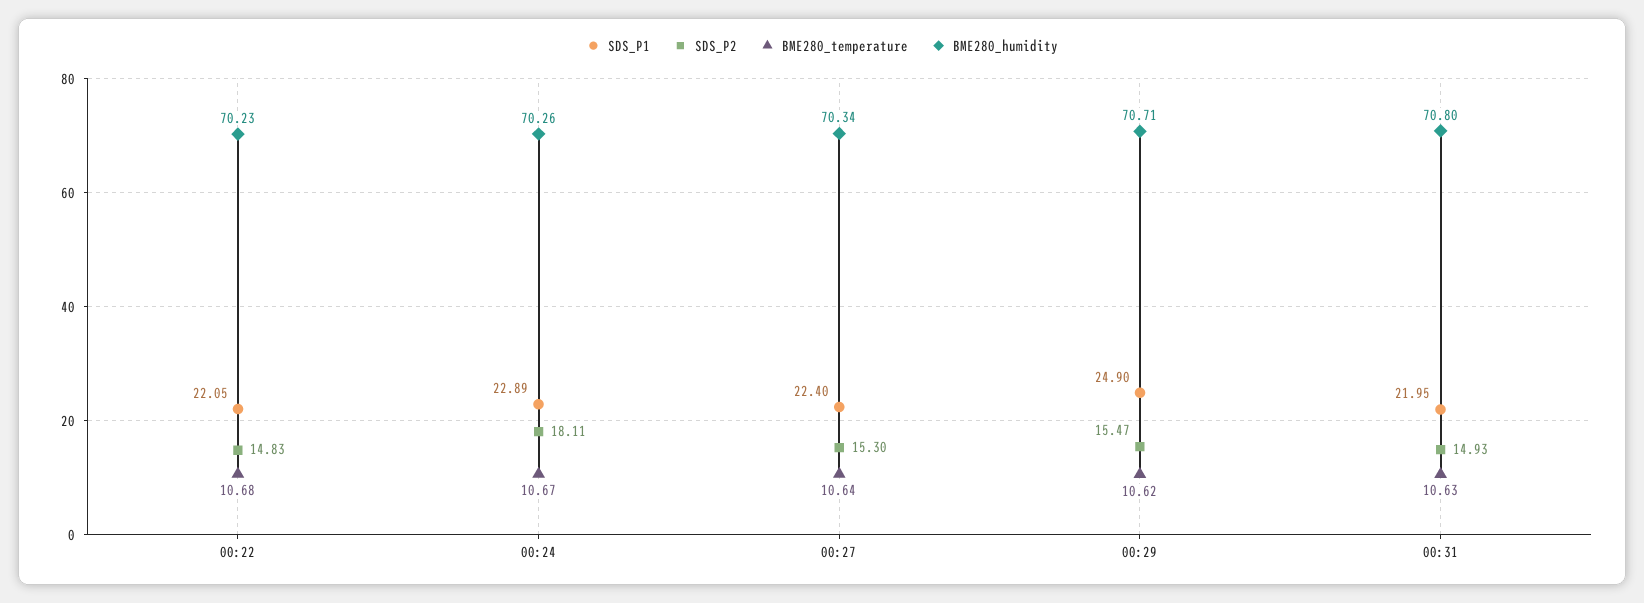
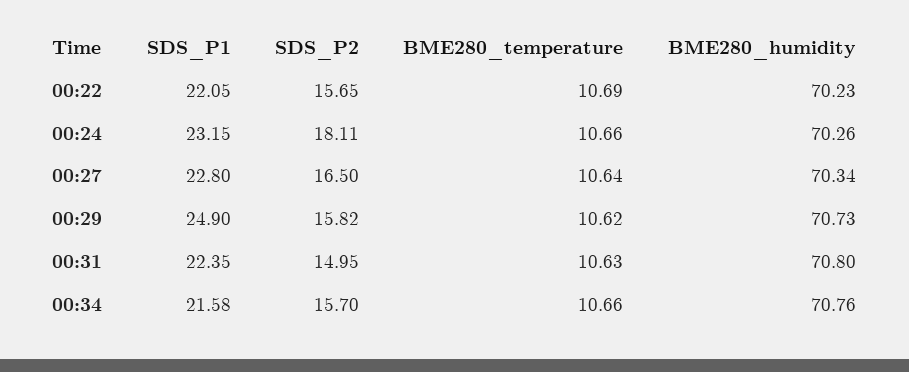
SDS_P2, 00:22: 14.83 -> 15.65
BME280_temperature, 00:22: 10.68 -> 10.69
SDS_P1, 00:24: 22.89 -> 23.15
BME280_temperature, 00:24: 10.67 -> 10.66
SDS_P1, 00:27: 22.4 -> 22.8
SDS_P2, 00:27: 15.3 -> 16.5
SDS_P2, 00:29: 15.47 -> 15.82
BME280_humidity, 00:29: 70.71 -> 70.73
SDS_P1, 00:31: 21.95 -> 22.35
SDS_P2, 00:31: 14.93 -> 14.95
SDS_P1, 00:34: none -> 21.58
SDS_P2, 00:34: none -> 15.7
BME280_temperature, 00:34: none -> 10.66
BME280_humidity, 00:34: none -> 70.76

